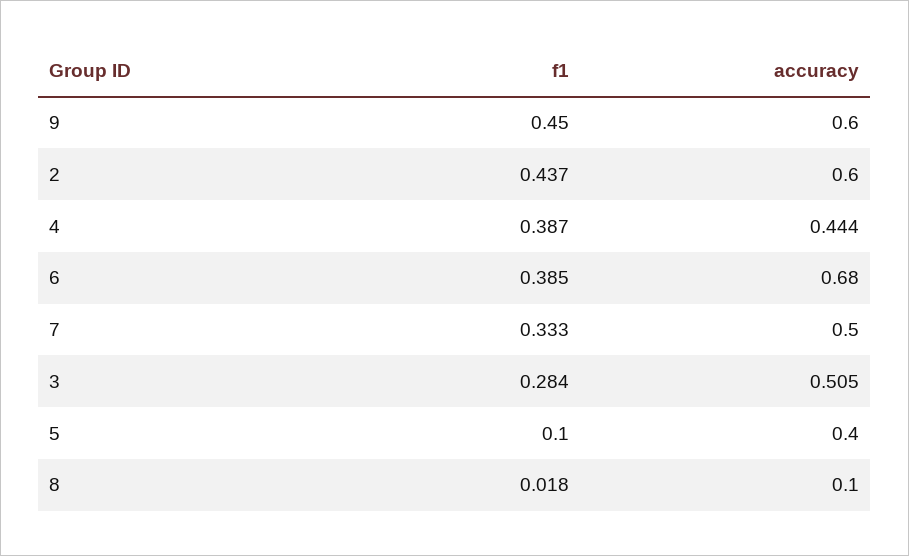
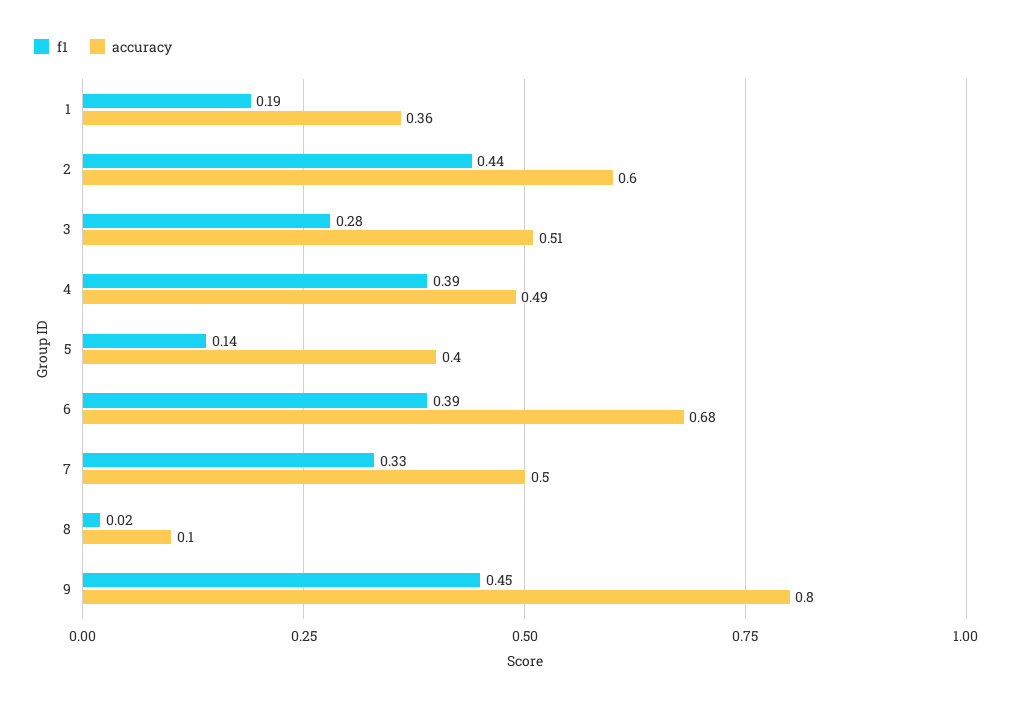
accuracy, 9: 0.6 -> 0.8
accuracy, 4: 0.444 -> 0.49
f1, 5: 0.1 -> 0.14
f1, 1: none -> 0.19
accuracy, 1: none -> 0.36

